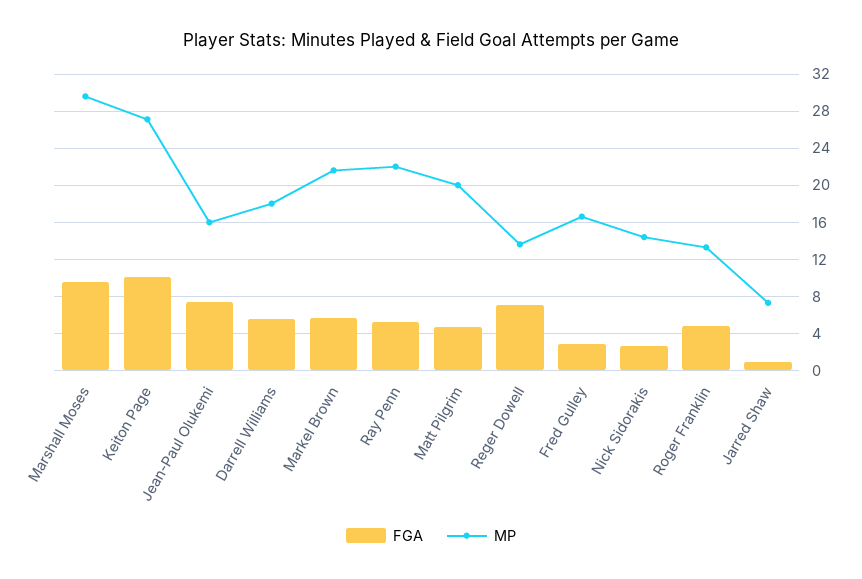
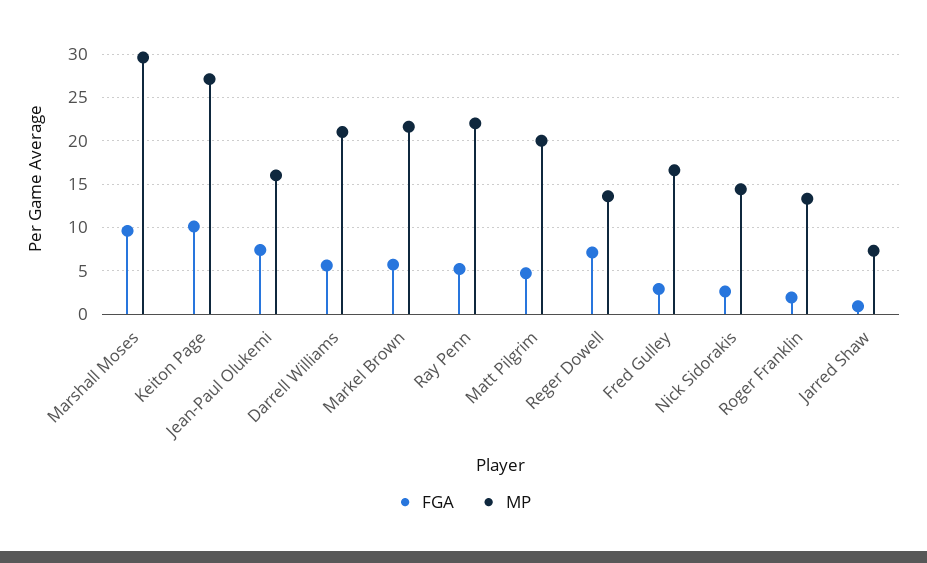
MP, Darrell Williams: 18 -> 21
FGA, Roger Franklin: 5 -> 2

